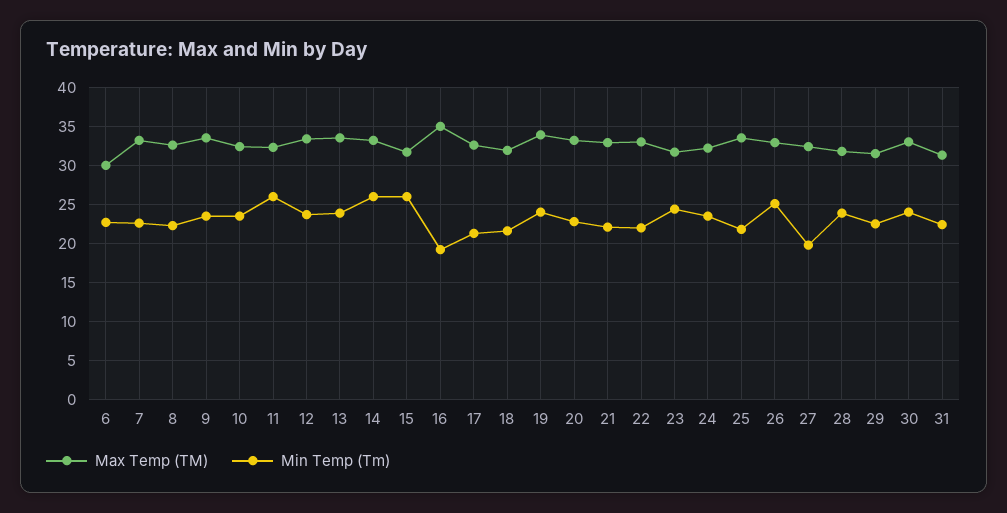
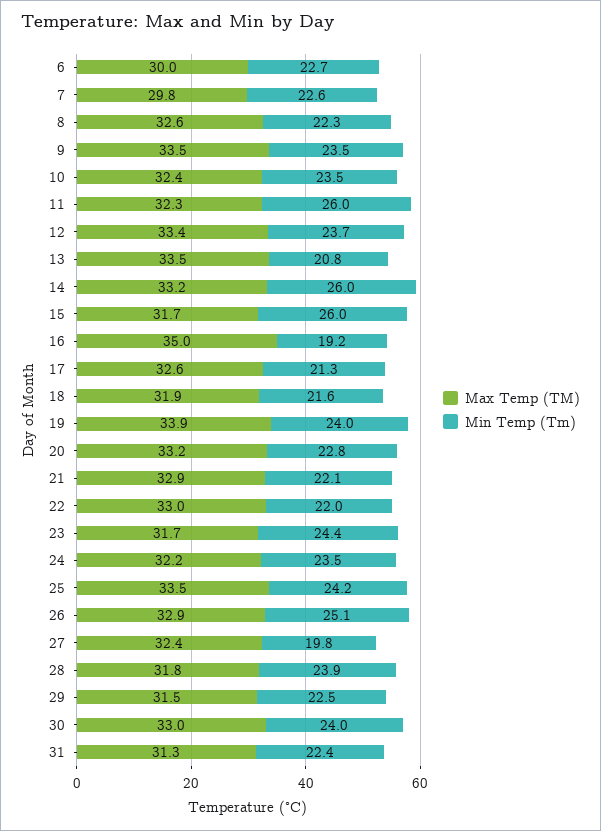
Max Temp (TM), 7: 33 -> 29.8
Min Temp (Tm), 13: 24 -> 20.8
Min Temp (Tm), 25: 22 -> 24.2

